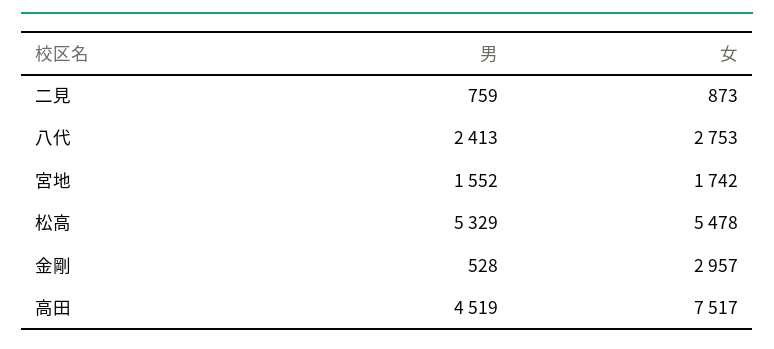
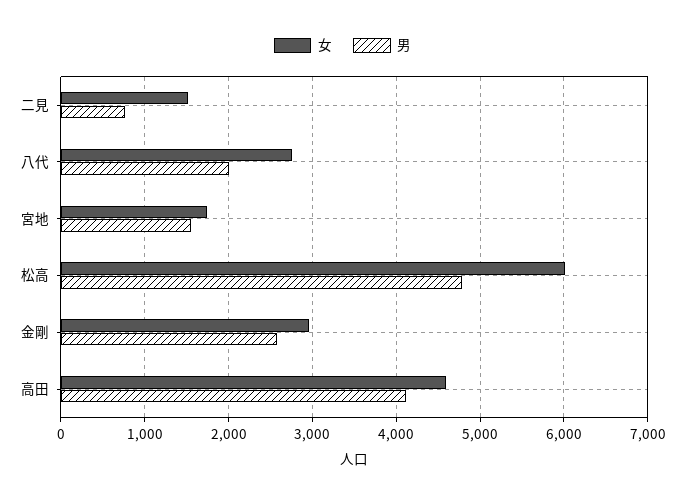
女, 二見: 873 -> 1500
男, 八代: 2413 -> 2000
男, 松高: 5329 -> 4800
女, 松高: 5478 -> 6000
男, 金剛: 528 -> 2600
男, 高田: 4519 -> 4100
女, 高田: 7517 -> 4600

